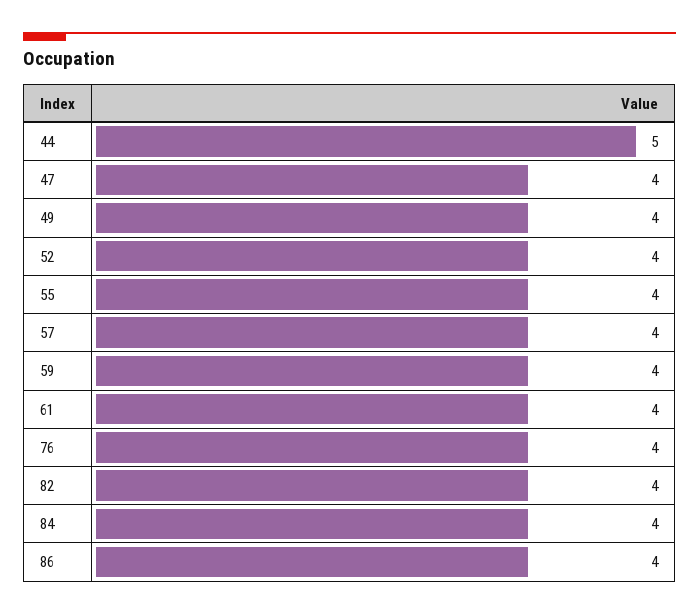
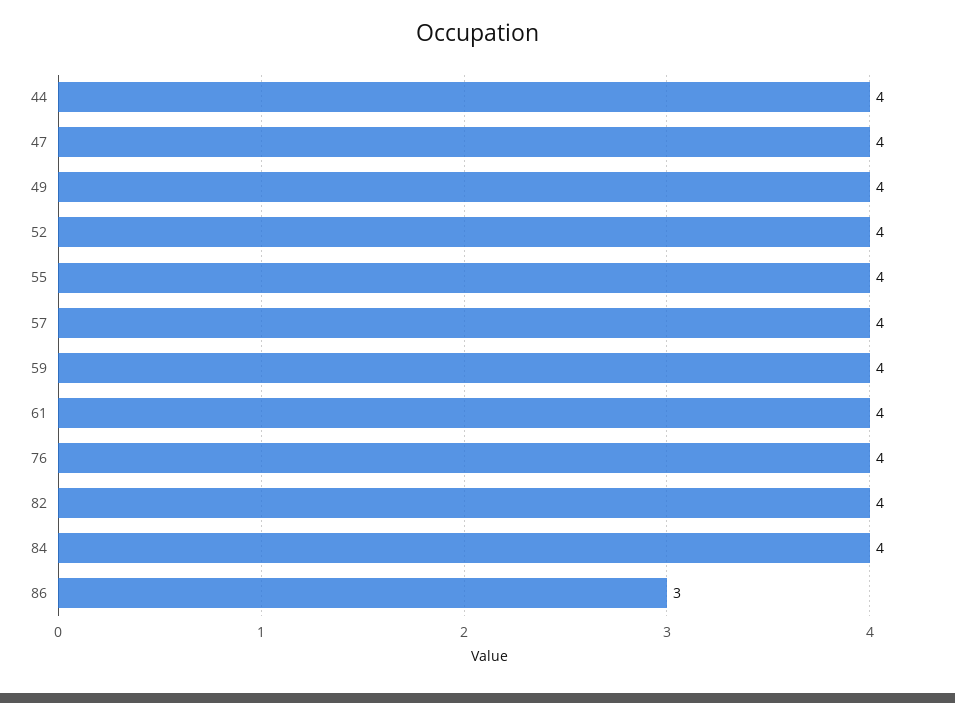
44: 5 -> 4
86: 4 -> 3

